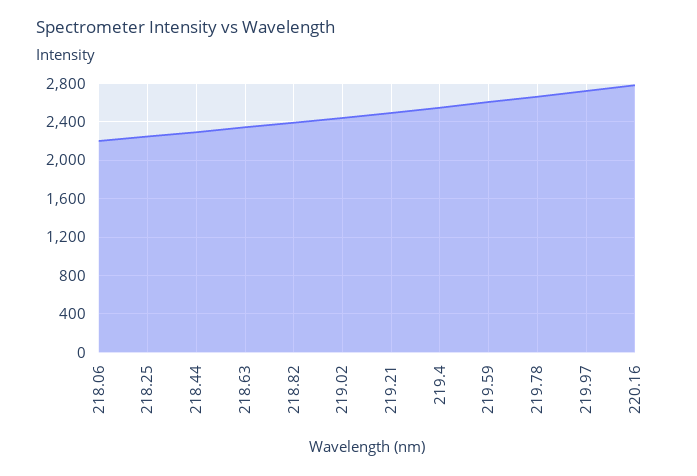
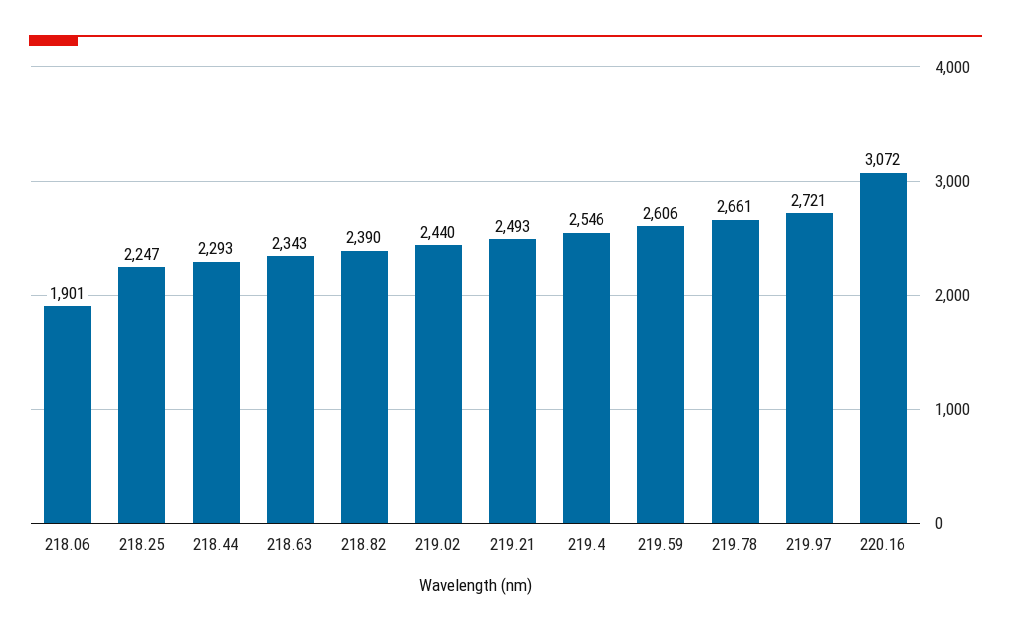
218.06: 2200 -> 1901
220.16: 2800 -> 3072

